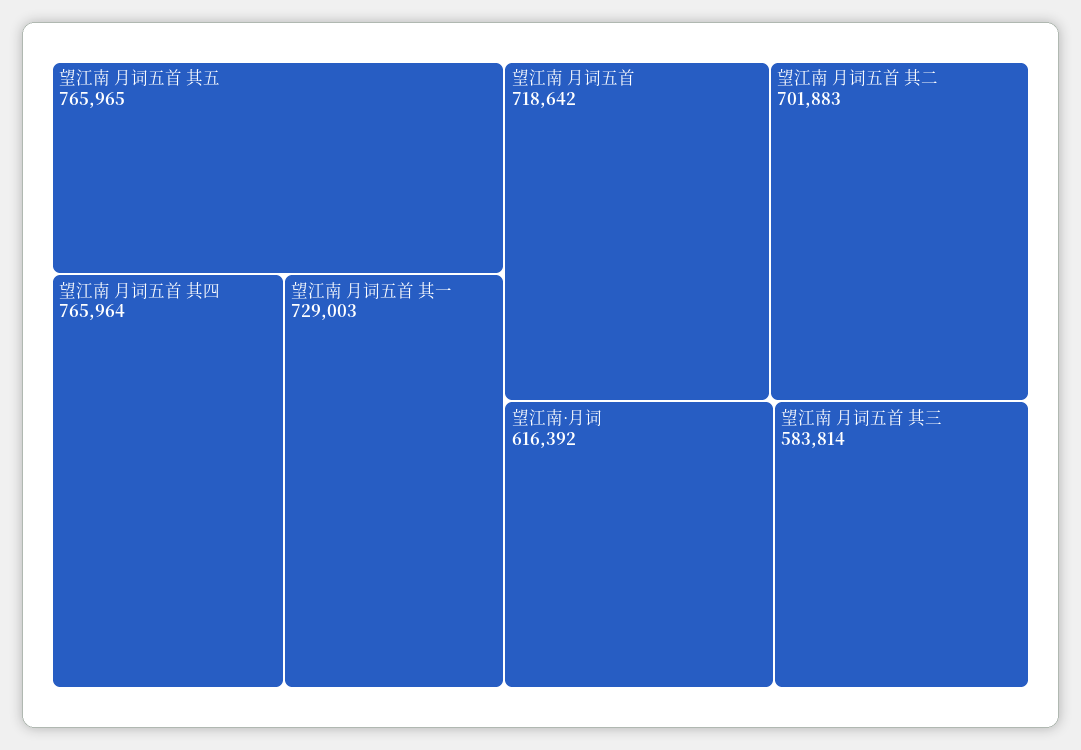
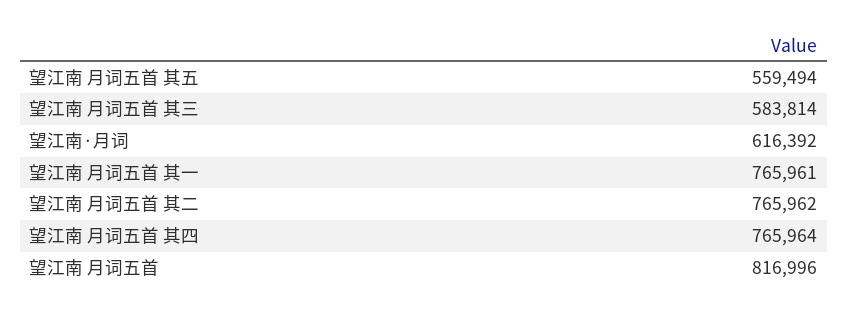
望江南 月词五首 其五: 765965 -> 559494
望江南 月词五首 其一: 729003 -> 765961
望江南 月词五首: 718642 -> 816996
望江南 月词五首 其二: 701883 -> 765962

